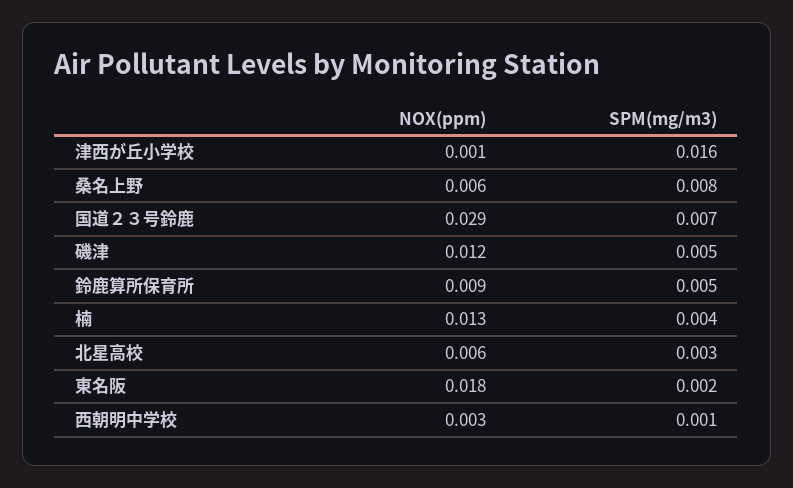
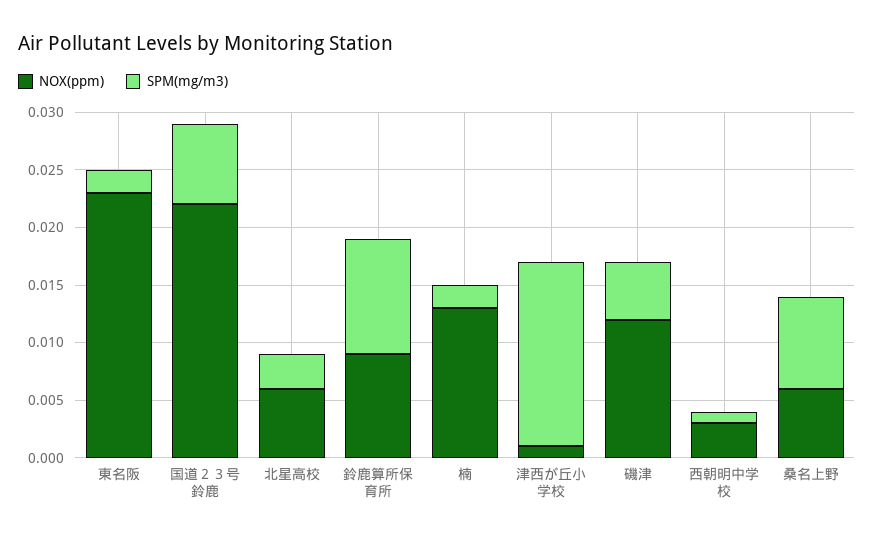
NOX(ppm), 国道２３号鈴鹿: 0.029 -> 0.022
SPM(mg/m3), 鈴鹿算所保育所: 0.005 -> 0.01
SPM(mg/m3), 楠: 0.004 -> 0.002
NOX(ppm), 東名阪: 0.018 -> 0.023

